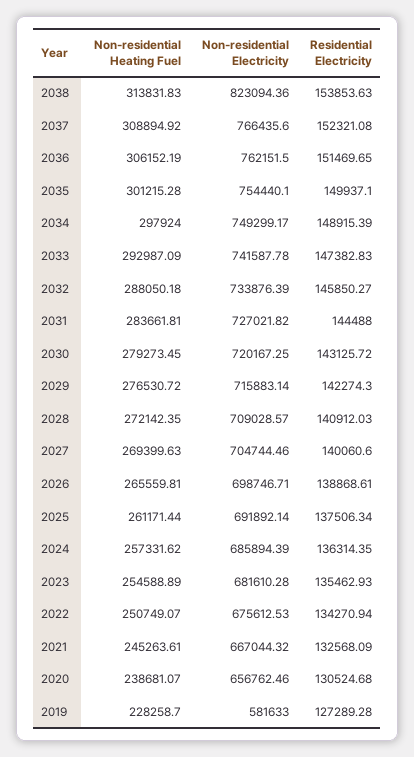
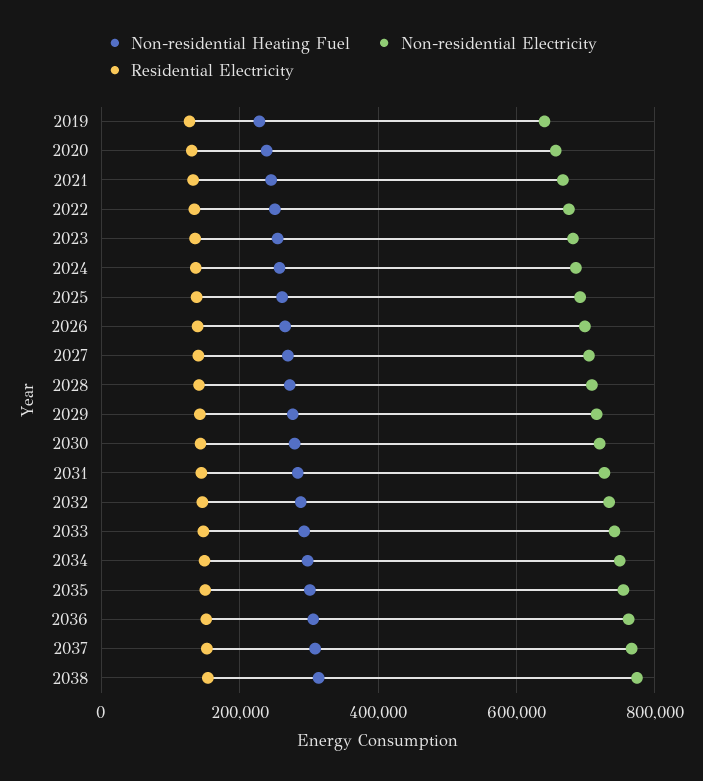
Non-residential Electricity, 2038: 823094.36 -> 780000
Non-residential Electricity, 2019: 581633 -> 640000

